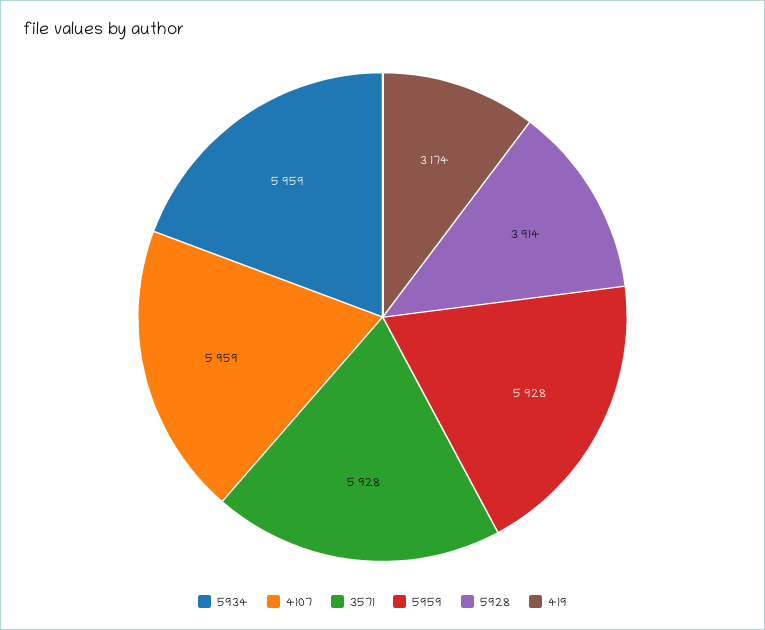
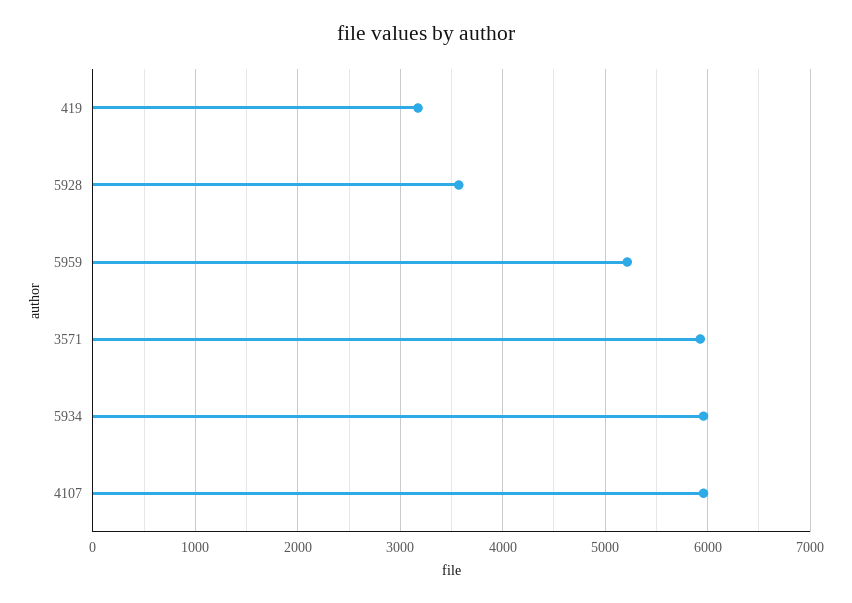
5959: 5928 -> 5200
5928: 3914 -> 3600

